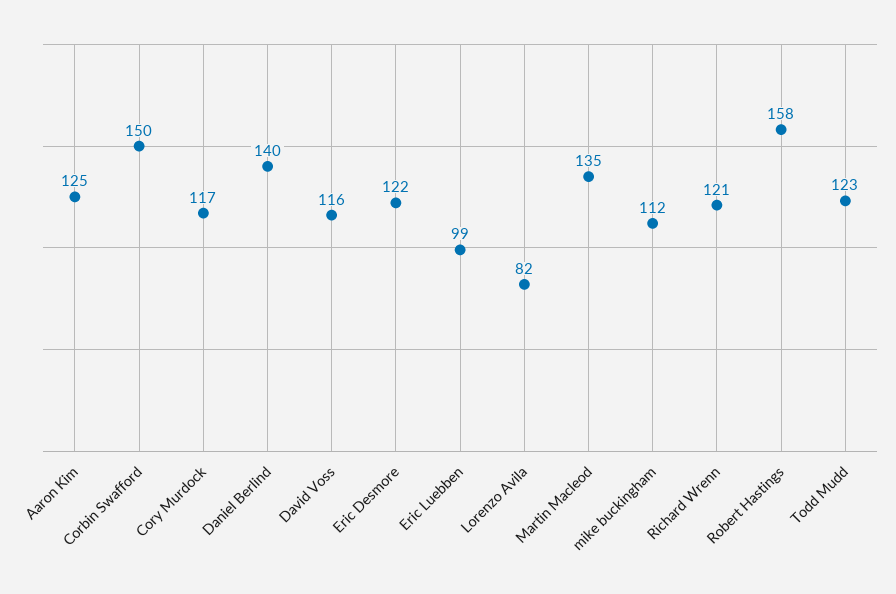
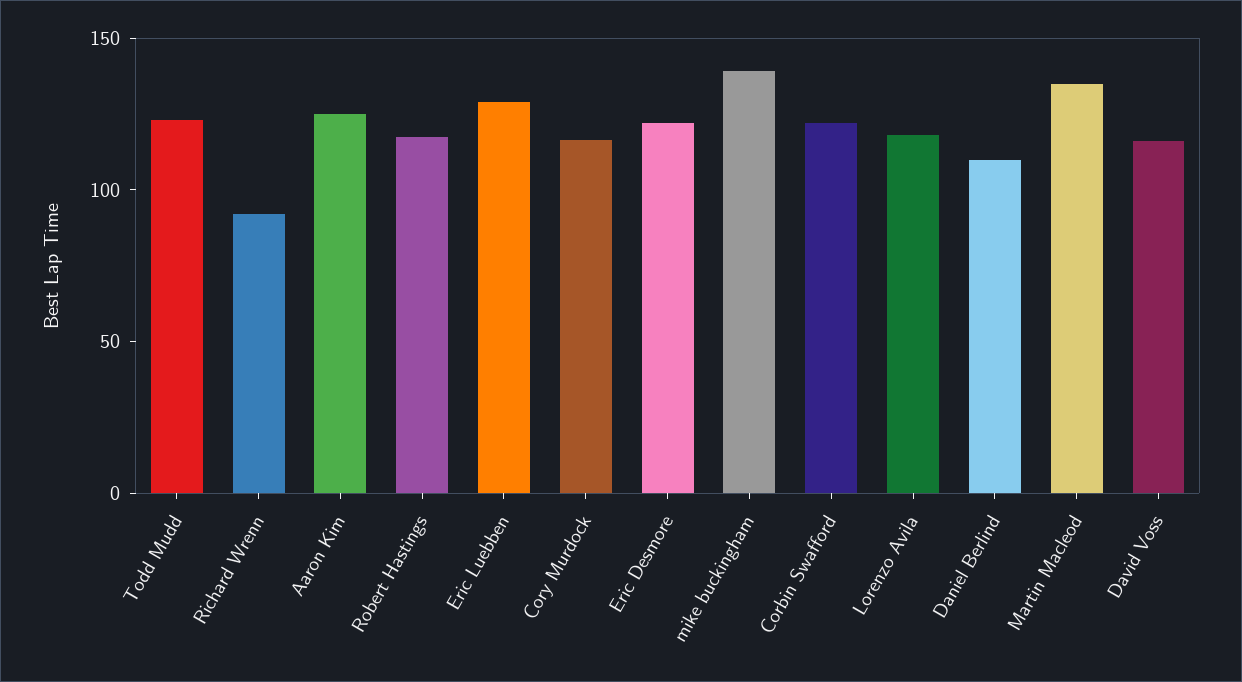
Corbin Swafford: 150 -> 120
Daniel Berlind: 140 -> 110
Eric Luebben: 99 -> 130
Lorenzo Avila: 82 -> 120
mike buckingham: 112 -> 140
Richard Wrenn: 121 -> 90
Robert Hastings: 158 -> 120

